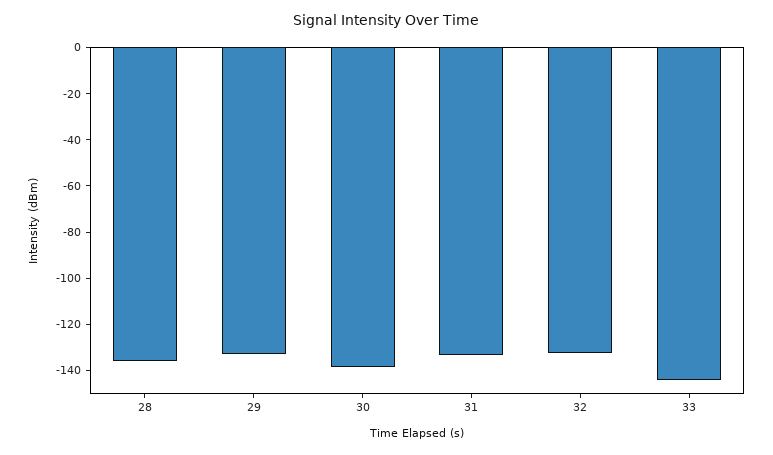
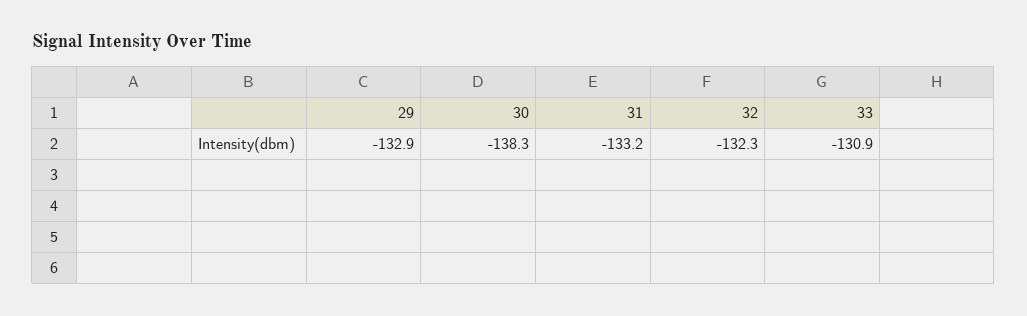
28: -135 -> none
33: -145 -> -130.9

